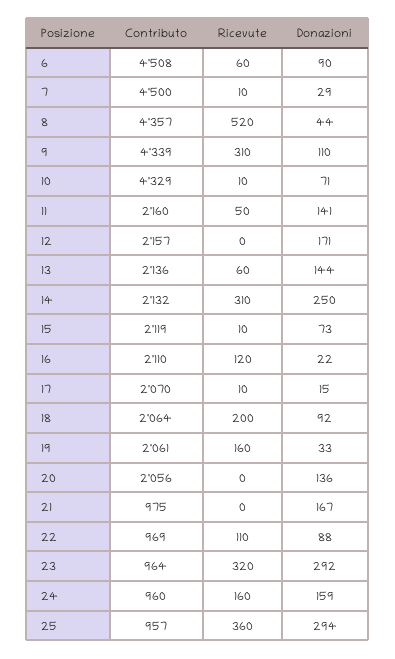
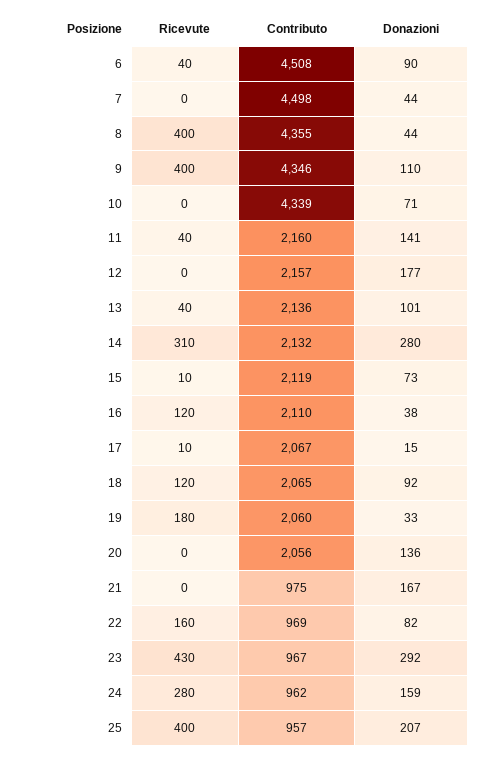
Ricevute, 6: 60 -> 40
Contributo, 7: 4500 -> 4498
Ricevute, 7: 10 -> 0
Donazioni, 7: 29 -> 44
Contributo, 8: 4357 -> 4355
Ricevute, 8: 520 -> 400
Contributo, 9: 4339 -> 4346
Ricevute, 9: 310 -> 400
Contributo, 10: 4329 -> 4339
Ricevute, 10: 10 -> 0
Ricevute, 11: 50 -> 40
Donazioni, 12: 171 -> 177
Ricevute, 13: 60 -> 40
Donazioni, 13: 144 -> 101
Donazioni, 14: 250 -> 280
Donazioni, 16: 22 -> 38
Contributo, 17: 2070 -> 2067
Contributo, 18: 2064 -> 2065
Ricevute, 18: 200 -> 120
Contributo, 19: 2061 -> 2060
Ricevute, 19: 160 -> 180
Ricevute, 22: 110 -> 160
Donazioni, 22: 88 -> 82
Contributo, 23: 964 -> 967
Ricevute, 23: 320 -> 430
Contributo, 24: 960 -> 962
Ricevute, 24: 160 -> 280
Ricevute, 25: 360 -> 400
Donazioni, 25: 294 -> 207

